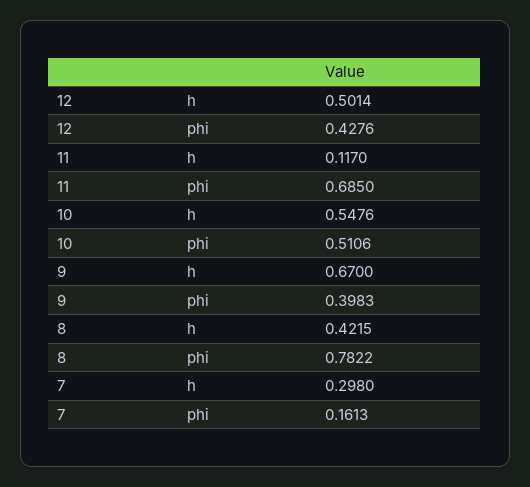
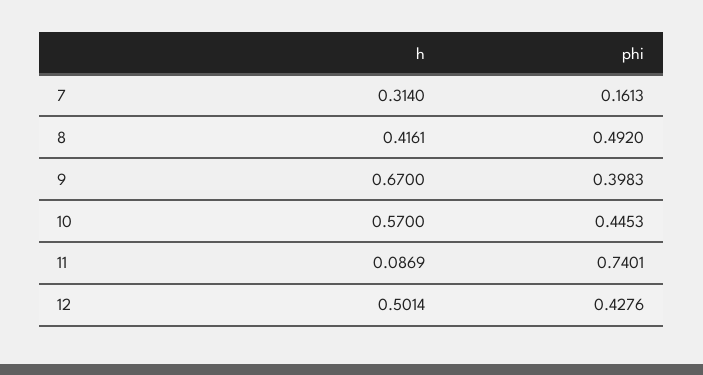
11, h: 0.117 -> 0.0869
11, phi: 0.685 -> 0.7401
10, h: 0.5476 -> 0.57
10, phi: 0.5106 -> 0.4453
8, h: 0.4215 -> 0.4161
8, phi: 0.7822 -> 0.492
7, h: 0.298 -> 0.314

